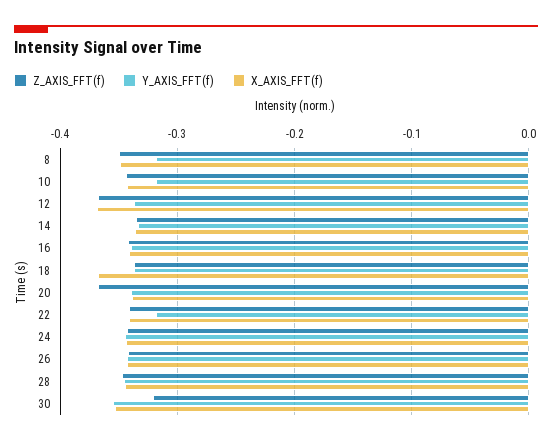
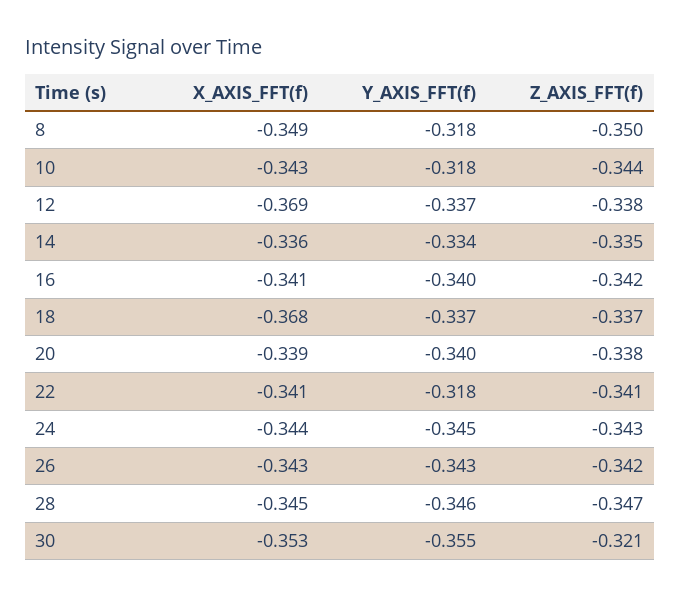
Z_AXIS_FFT(f), 12: -0.37 -> -0.338
Z_AXIS_FFT(f), 20: -0.37 -> -0.338

